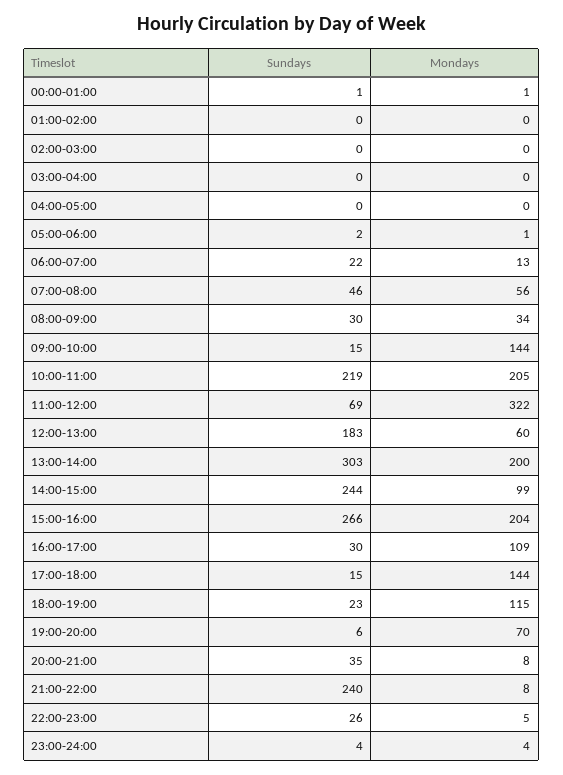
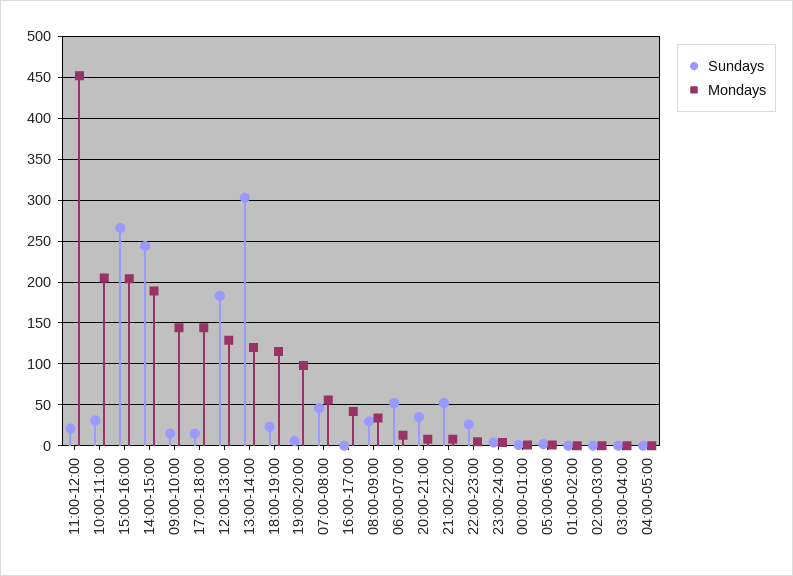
Sundays, 06:00-07:00: 22 -> 50
Sundays, 10:00-11:00: 219 -> 30
Sundays, 11:00-12:00: 69 -> 20
Mondays, 11:00-12:00: 322 -> 450
Mondays, 12:00-13:00: 60 -> 130
Mondays, 13:00-14:00: 200 -> 120
Mondays, 14:00-15:00: 99 -> 190
Sundays, 16:00-17:00: 30 -> 0
Mondays, 16:00-17:00: 109 -> 40
Mondays, 19:00-20:00: 70 -> 100
Sundays, 21:00-22:00: 240 -> 50

